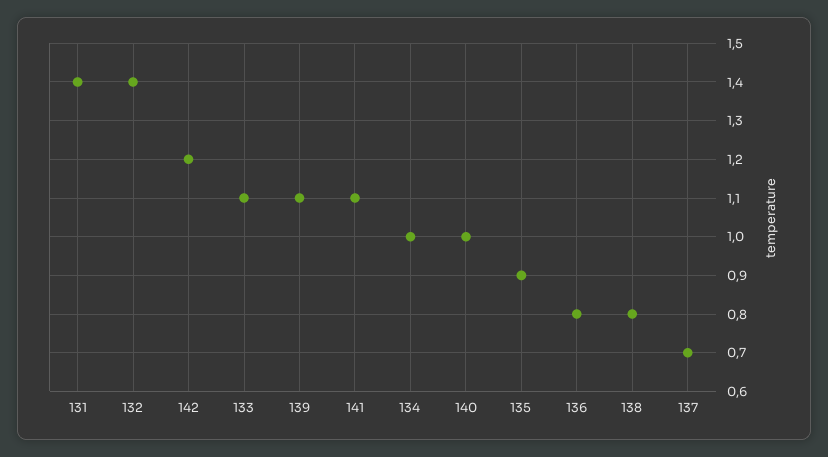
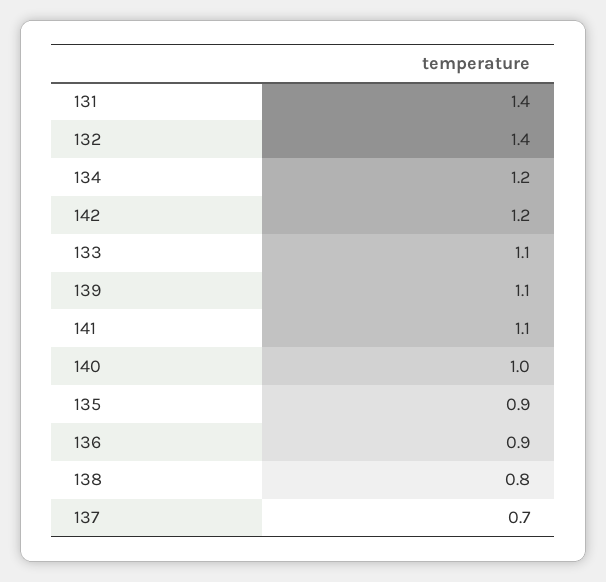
134: 1 -> 1.2
136: 0.8 -> 0.9

